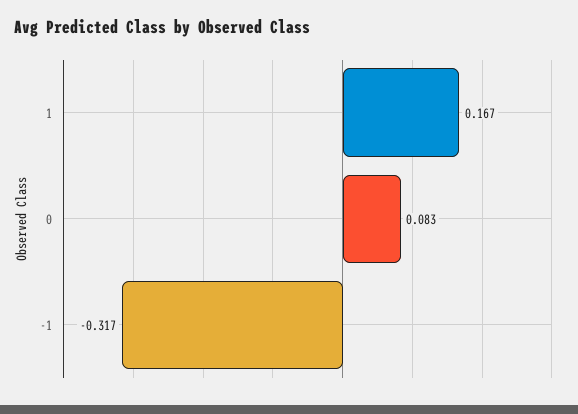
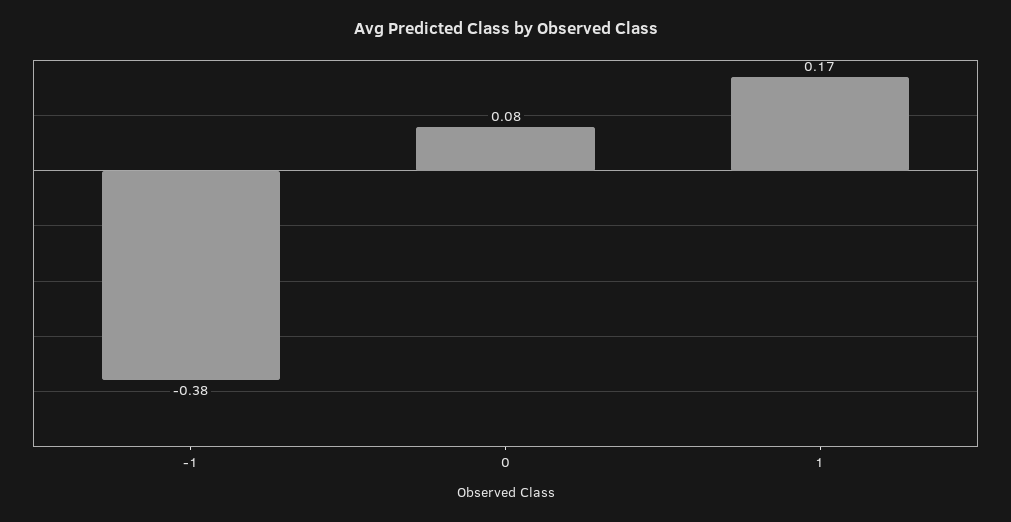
-1: -0.317 -> -0.38

